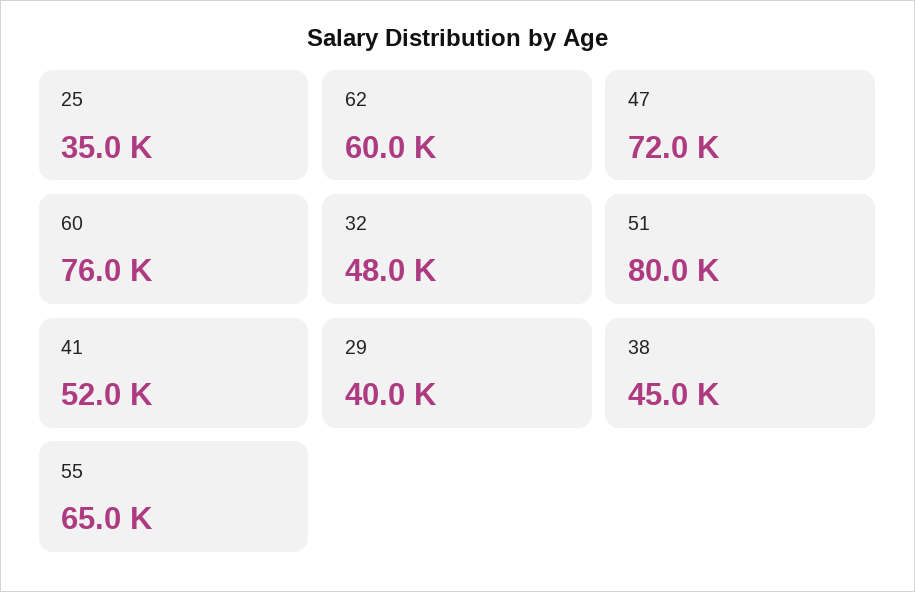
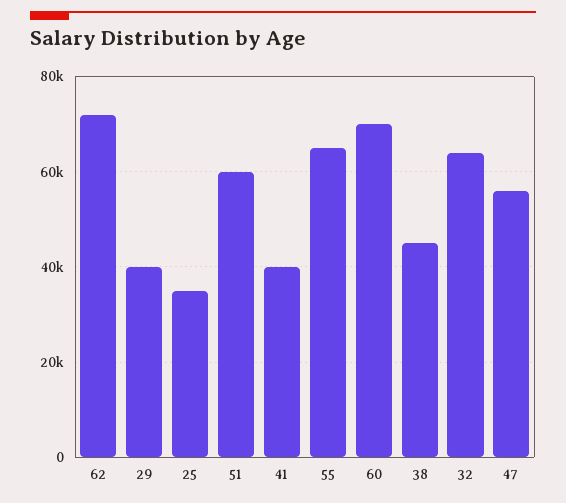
62: 60000 -> 72000
47: 72000 -> 56000
60: 76000 -> 70000
32: 48000 -> 64000
51: 80000 -> 60000
41: 52000 -> 40000

